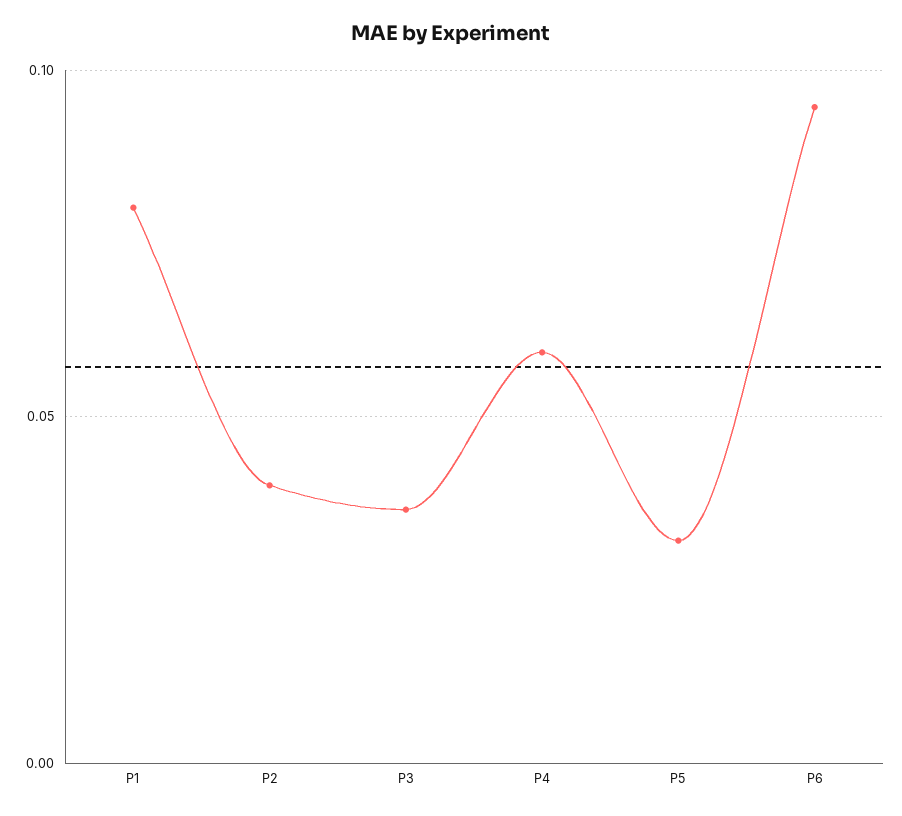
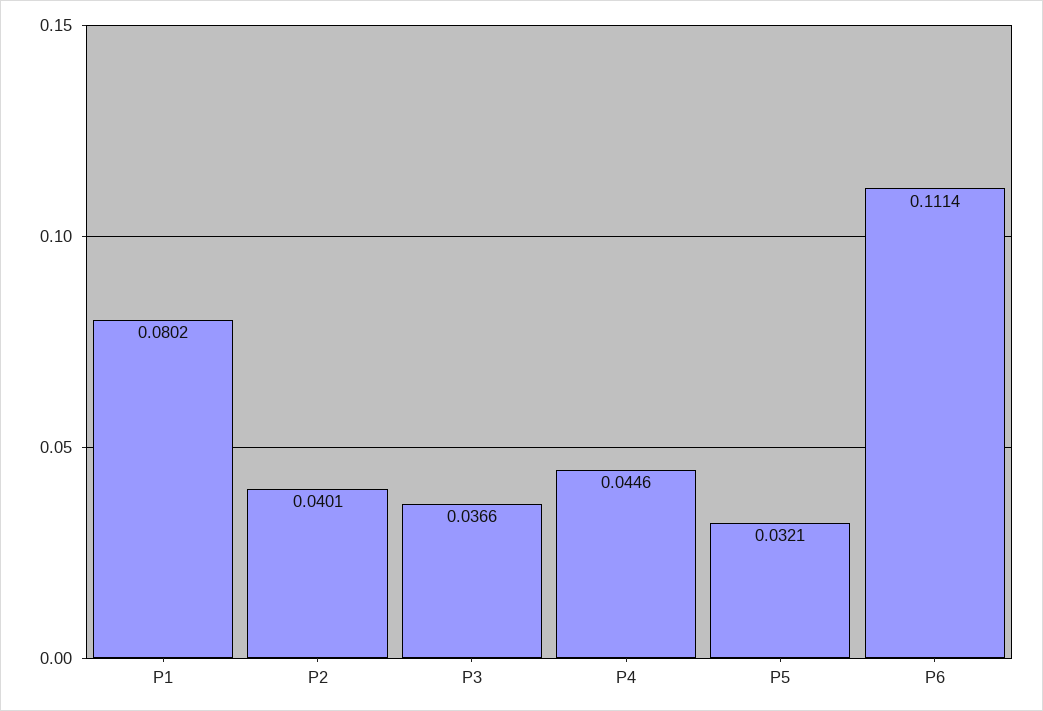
P4: 0.06 -> 0.0446
P6: 0.095 -> 0.1114

